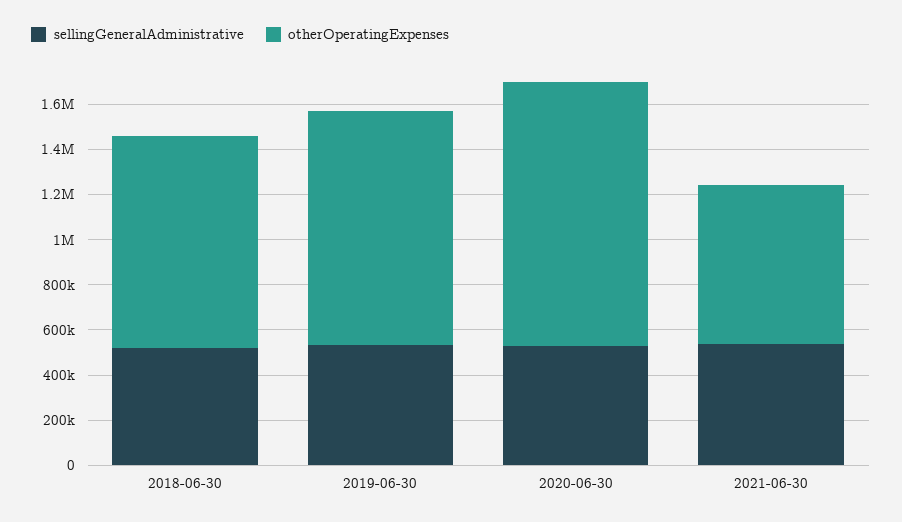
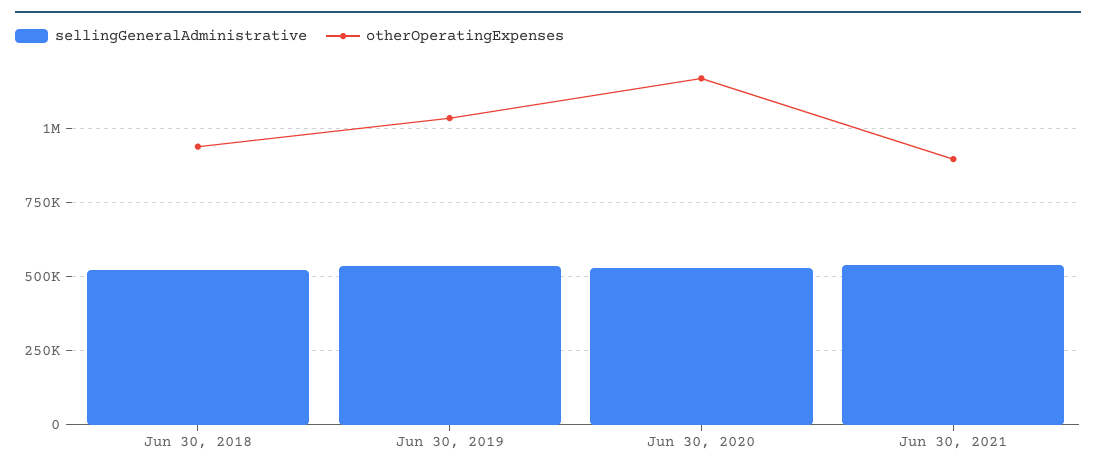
otherOperatingExpenses, 2021-06-30: 700000 -> 900000

